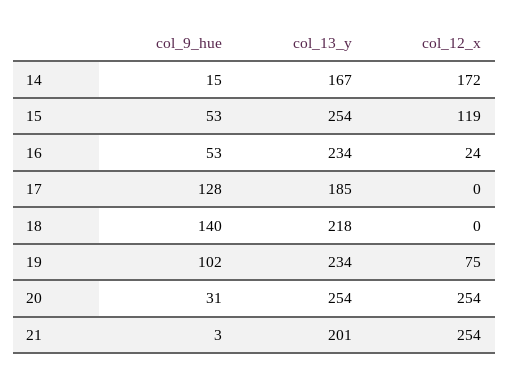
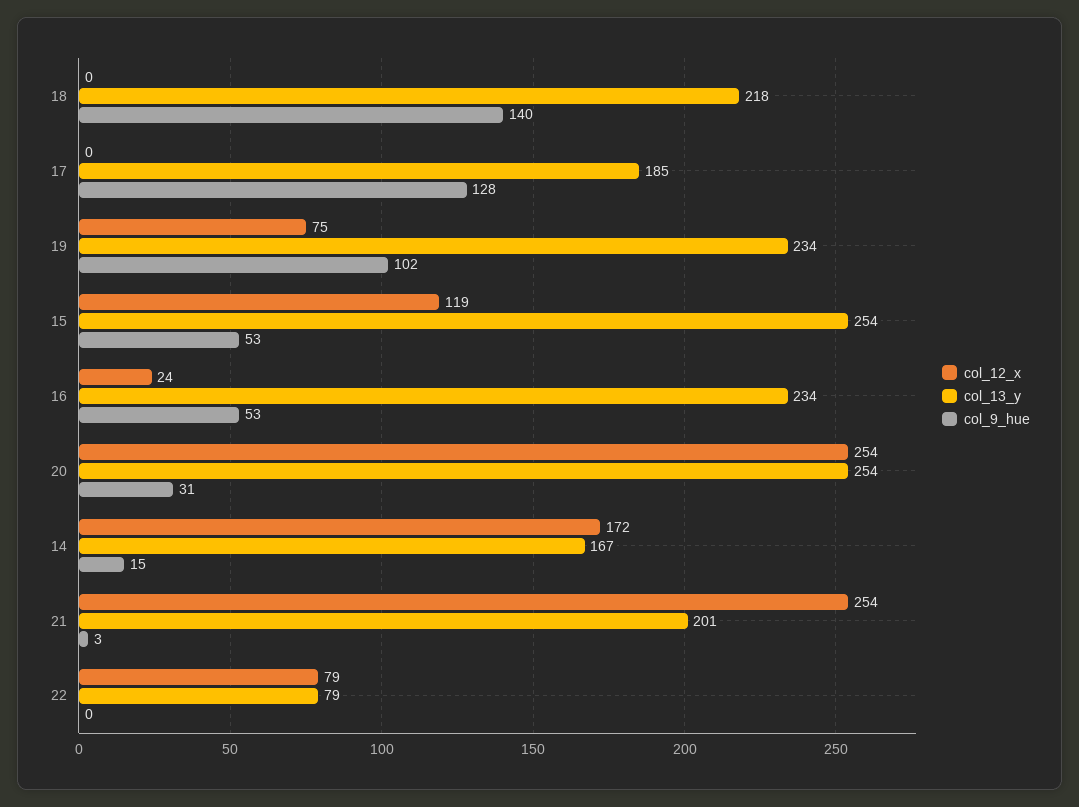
col_12_x, 22: none -> 79
col_13_y, 22: none -> 79
col_9_hue, 22: none -> 0

